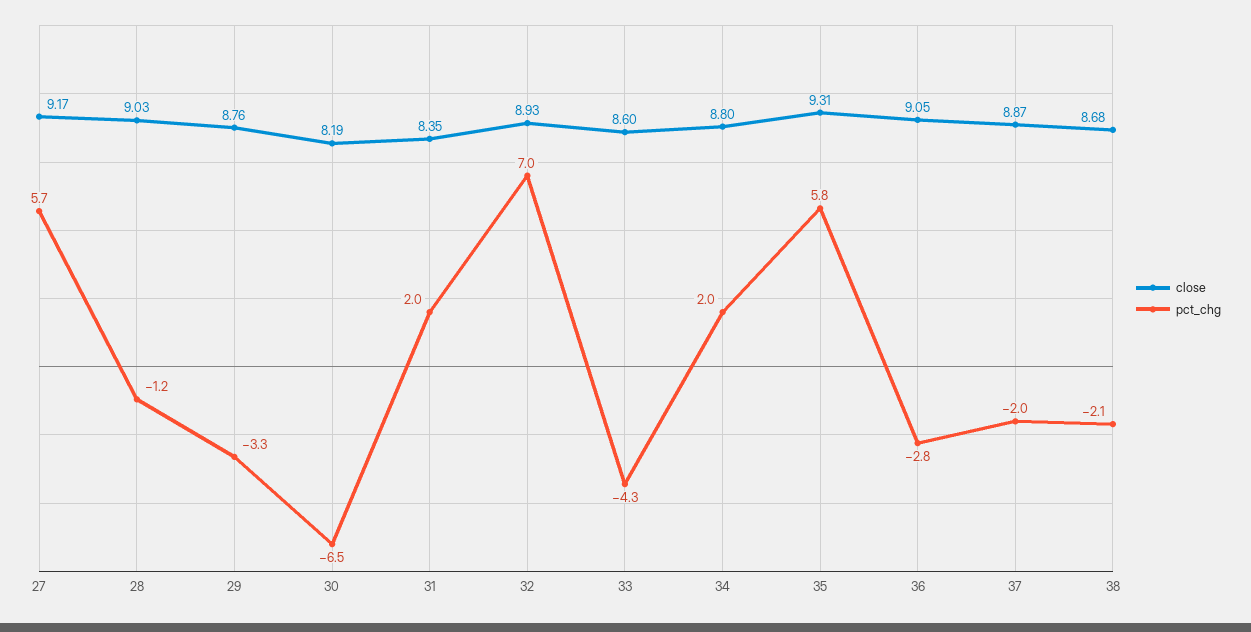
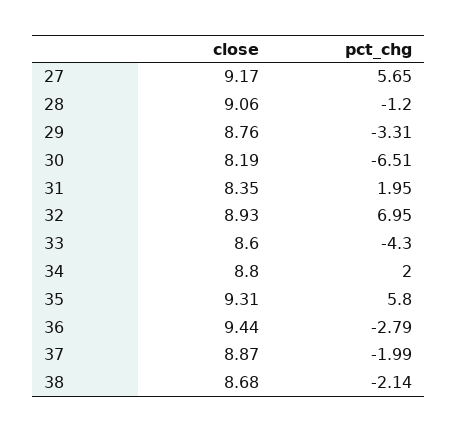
close, 28: 9.03 -> 9.06
close, 36: 9.05 -> 9.44

